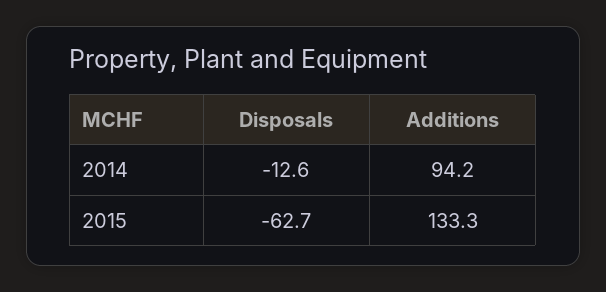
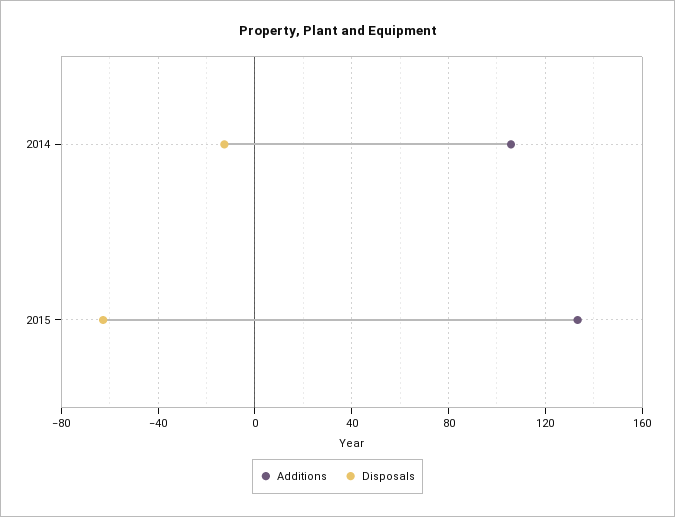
Additions, 2014: 94.2 -> 105

